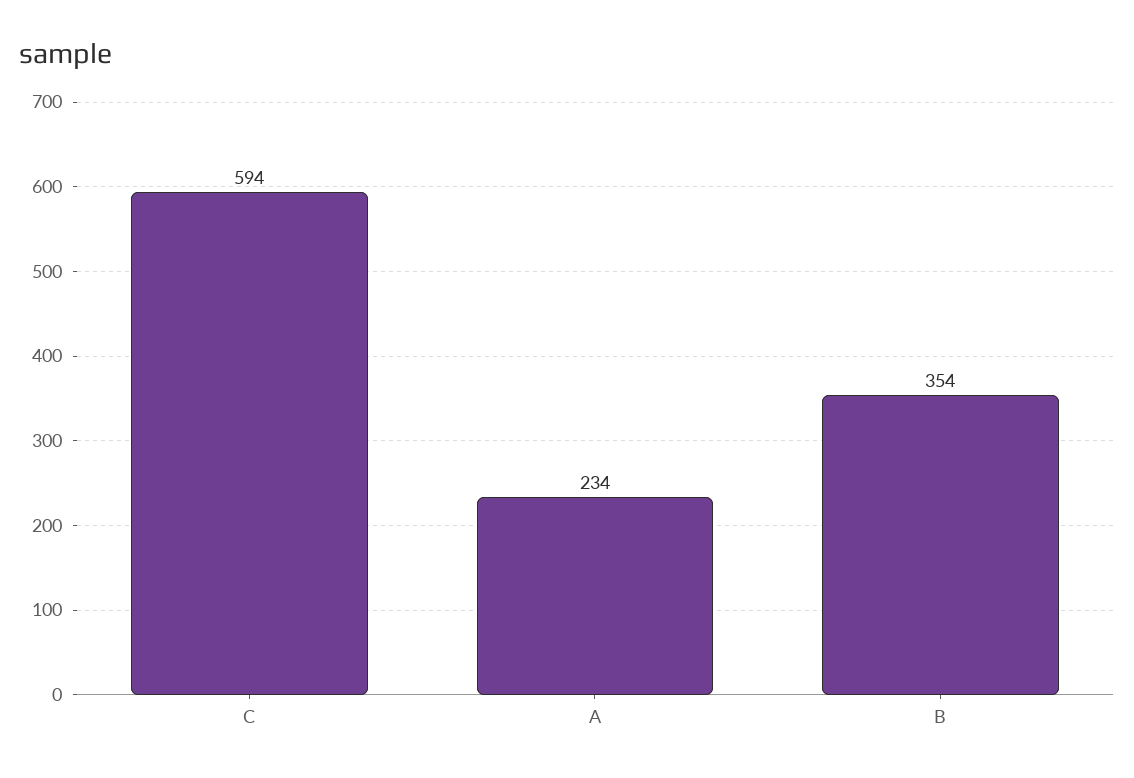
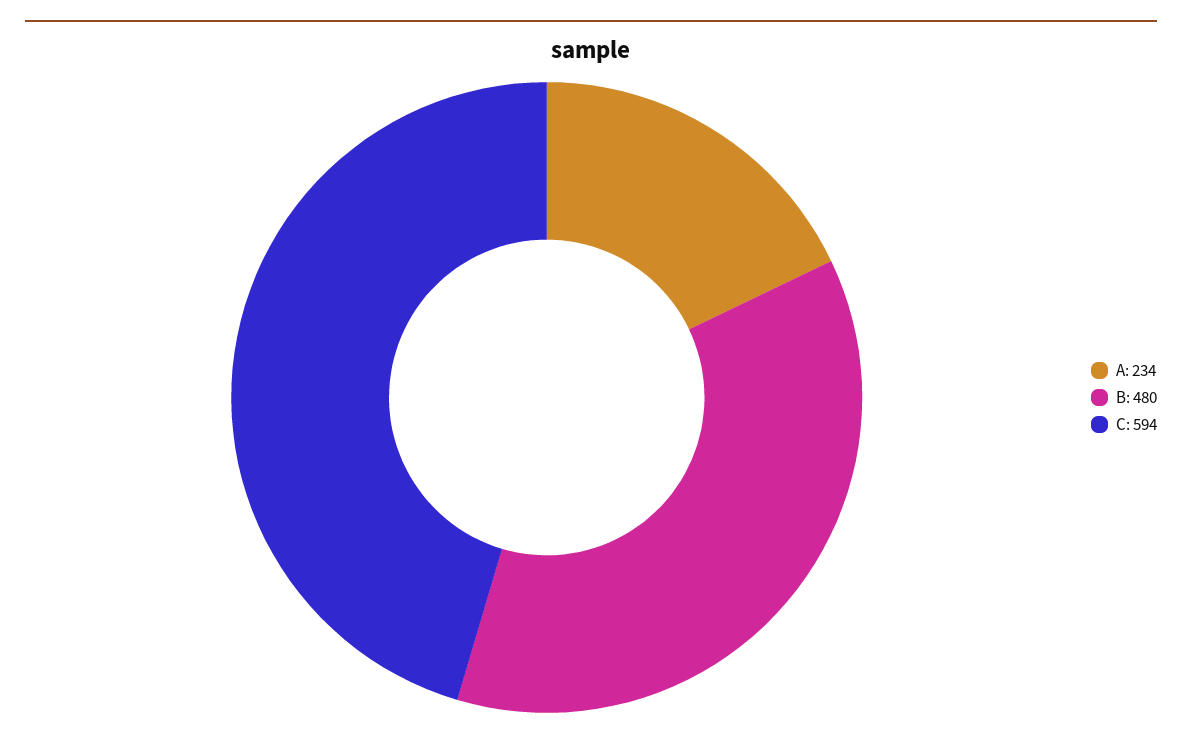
B: 354 -> 480

